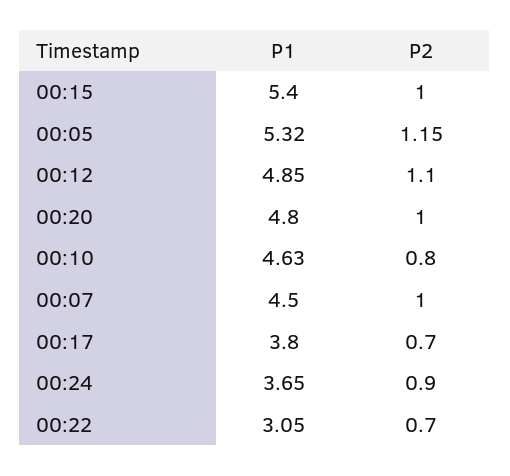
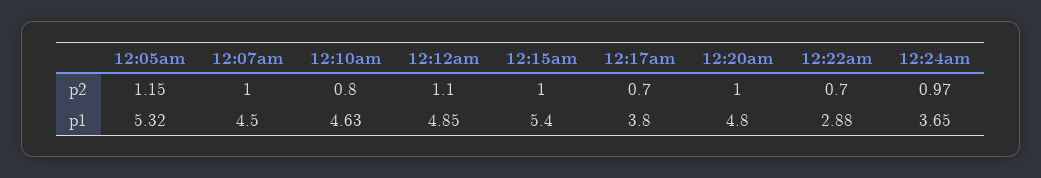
P2, 00:24: 0.9 -> 0.97
P1, 00:22: 3.05 -> 2.88

